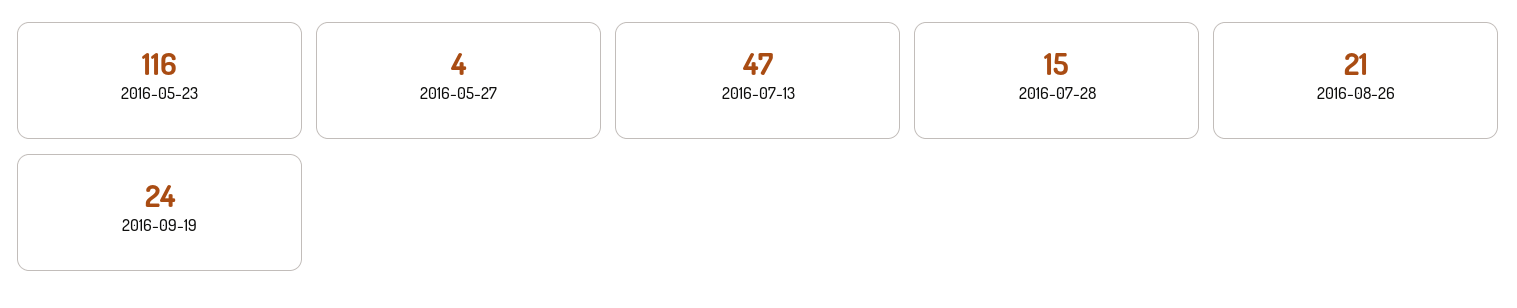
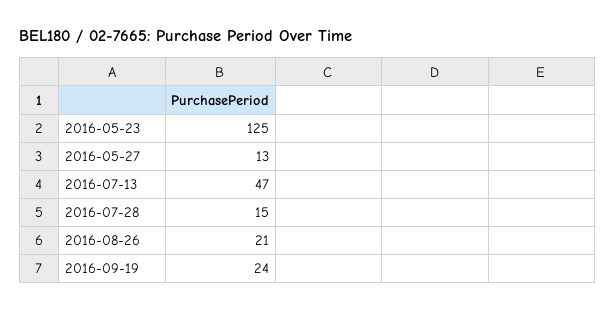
2016-05-23: 116 -> 125
2016-05-27: 4 -> 13

